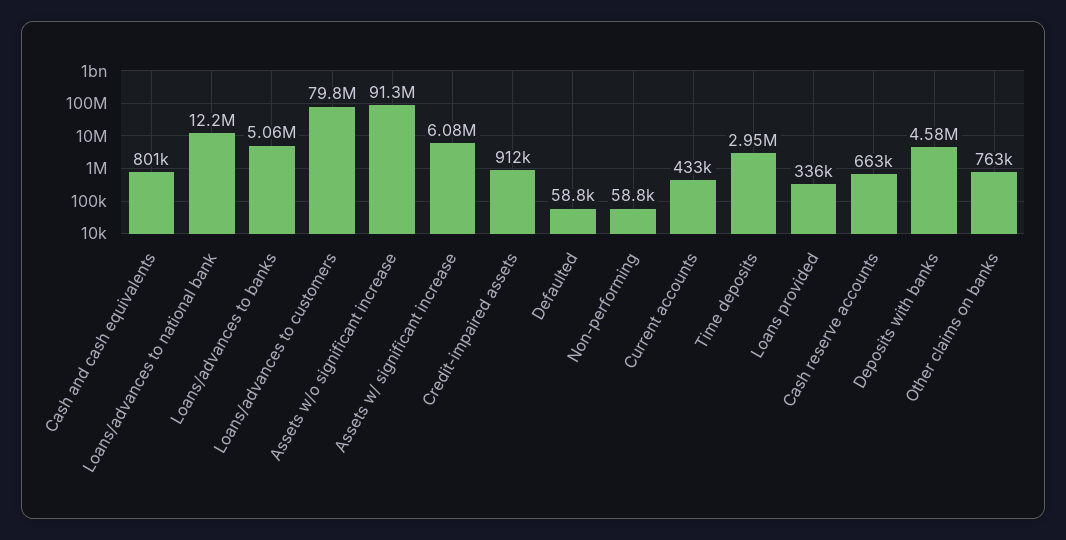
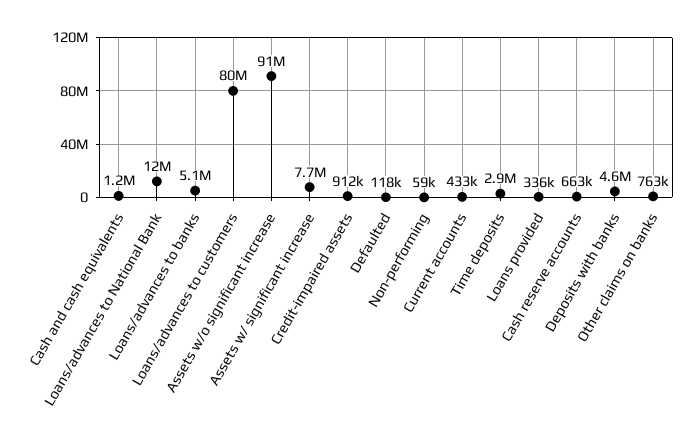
Cash and cash equivalents: 801000 -> 1200000
Assets w/ significant increase: 6080000 -> 7700000
Defaulted: 58800 -> 118000

